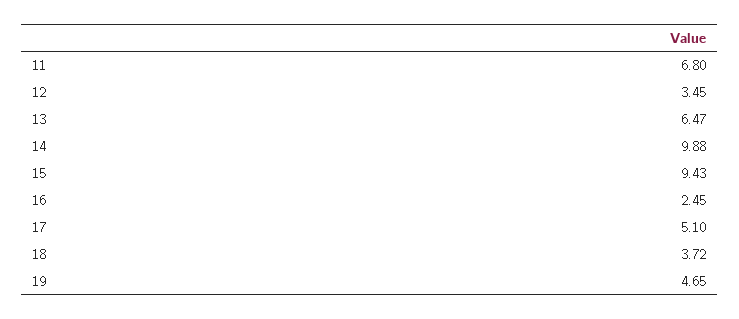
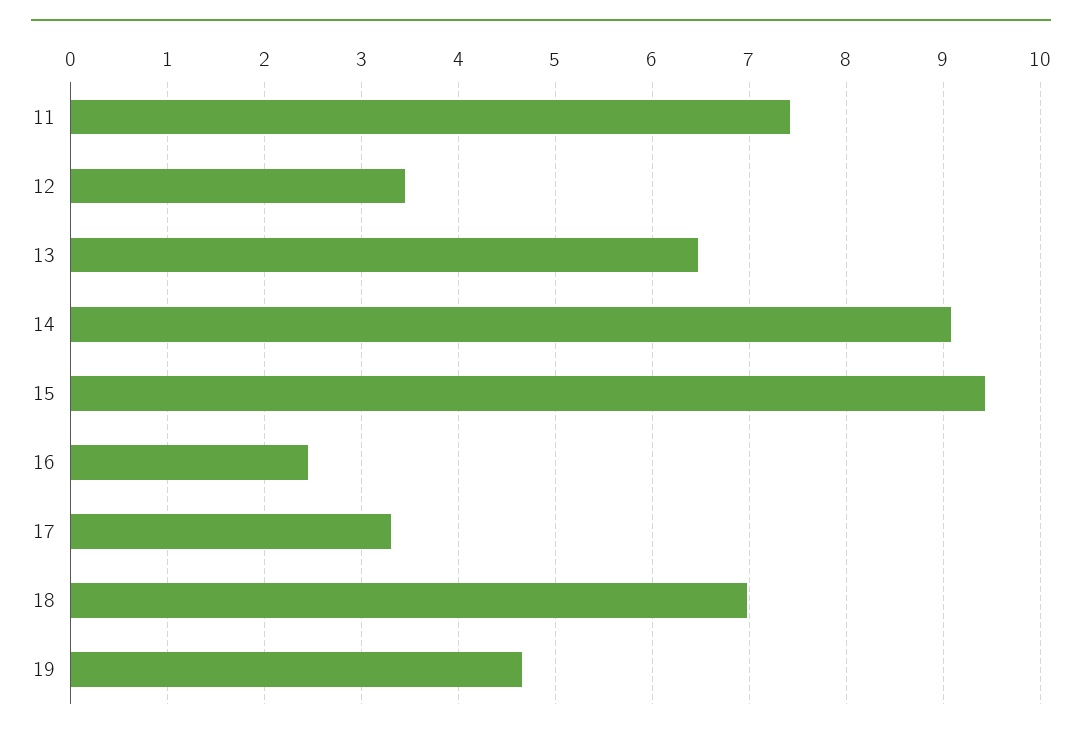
11: 6.8 -> 7.4
14: 9.88 -> 9.1
17: 5.1 -> 3.3
18: 3.72 -> 7

